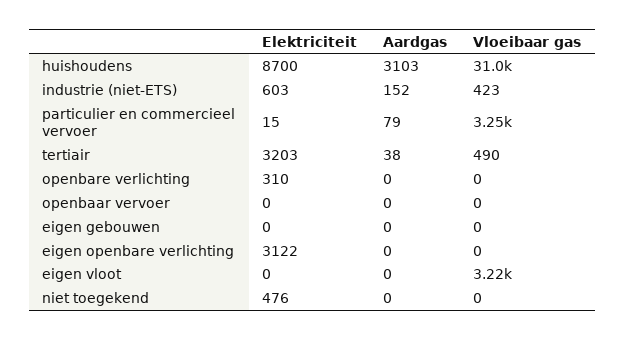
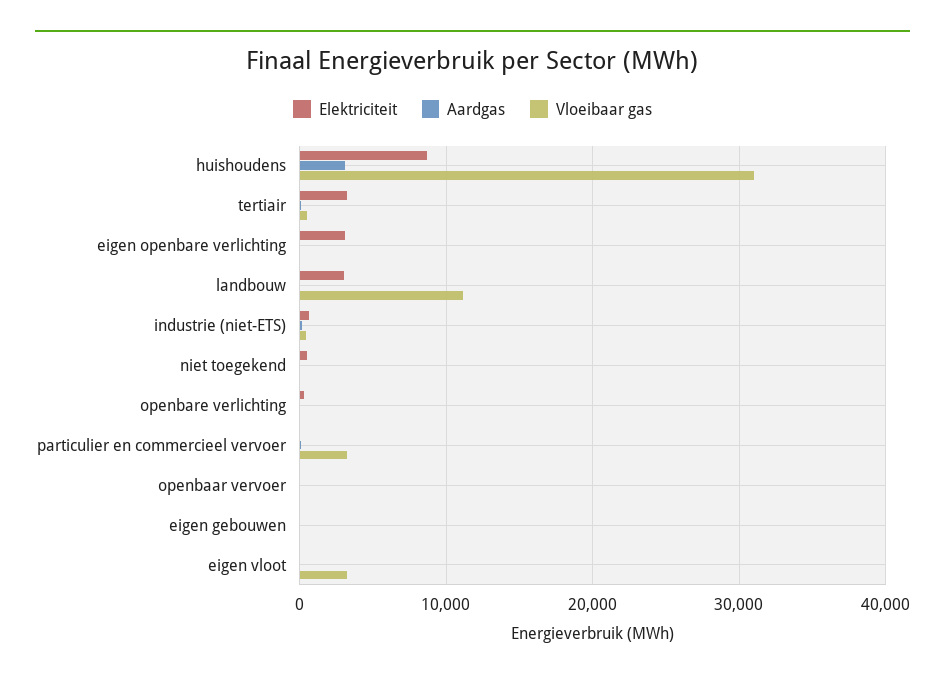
Elektriciteit, landbouw: none -> 3000
Aardgas, landbouw: none -> 0
Vloeibaar gas, landbouw: none -> 11000

